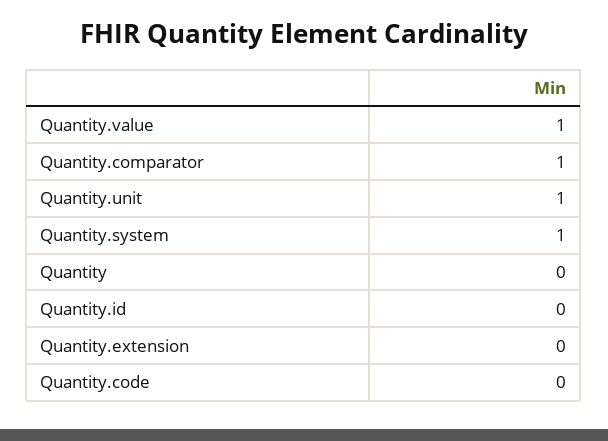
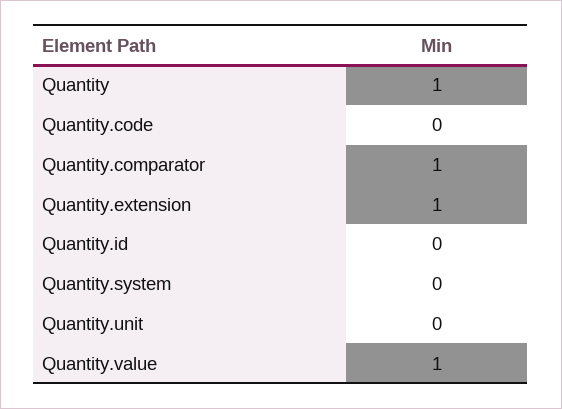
Quantity.unit: 1 -> 0
Quantity.system: 1 -> 0
Quantity: 0 -> 1
Quantity.extension: 0 -> 1

